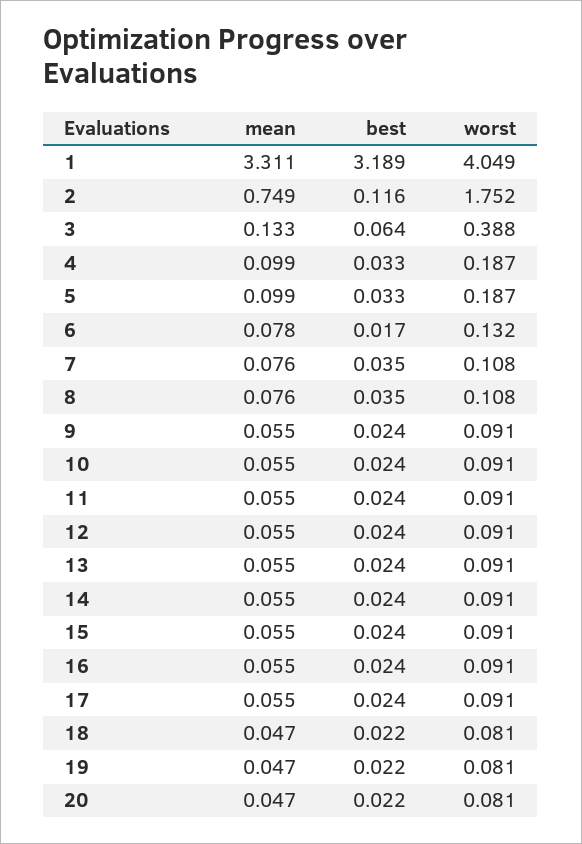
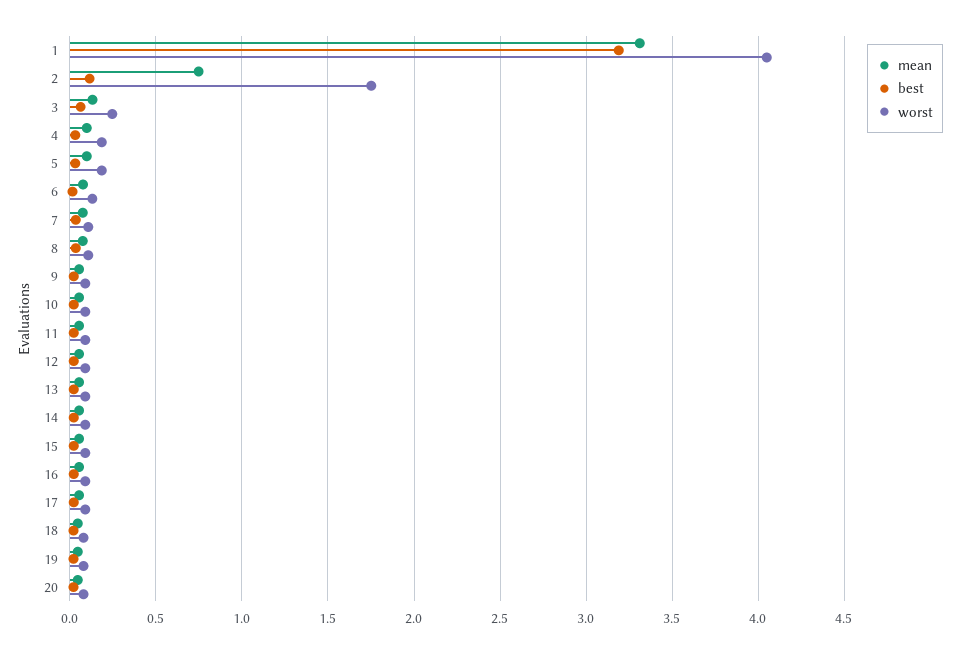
worst, 3: 0.388 -> 0.25

